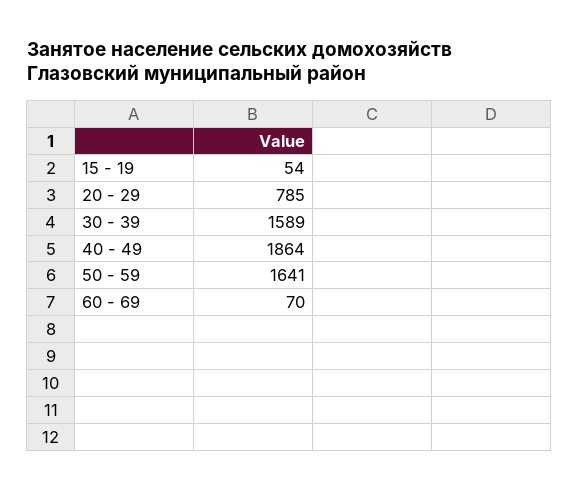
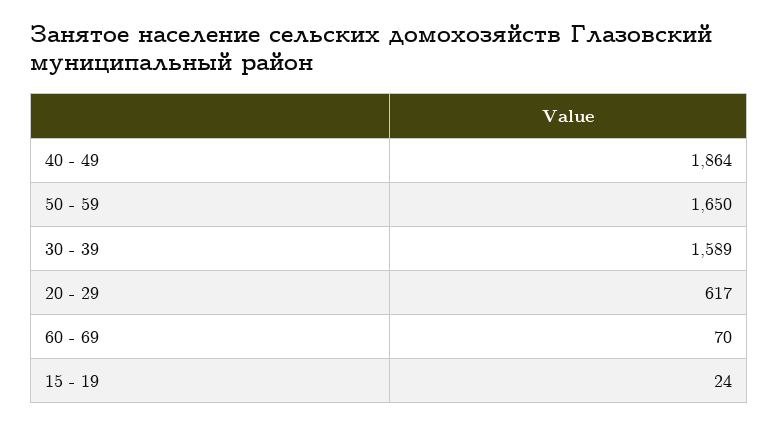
15 - 19: 54 -> 24
20 - 29: 785 -> 617
50 - 59: 1641 -> 1650

